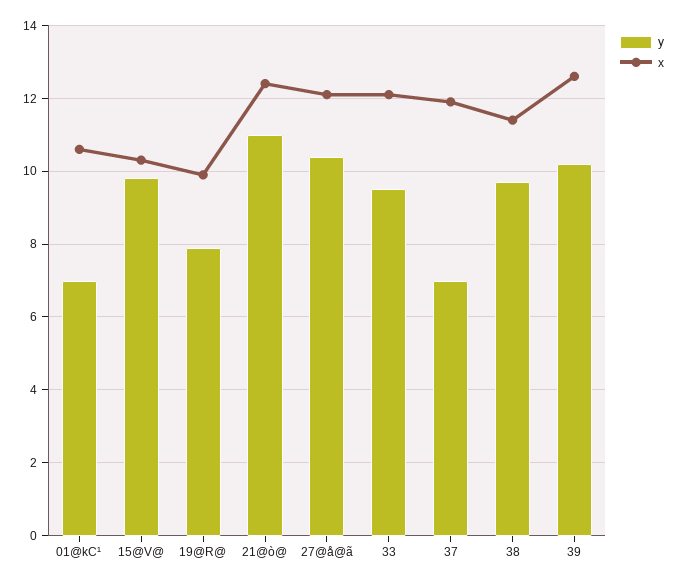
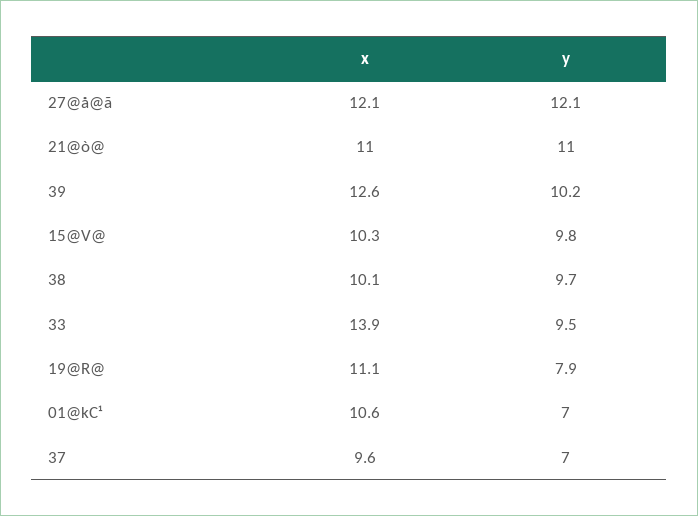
x, 19@R@: 10 -> 11.1
x, 21@ò@: 12.5 -> 11
y, 27@å@ã: 10.5 -> 12.1
x, 33: 12 -> 13.9
x, 37: 12 -> 9.6
x, 38: 11.5 -> 10.1

